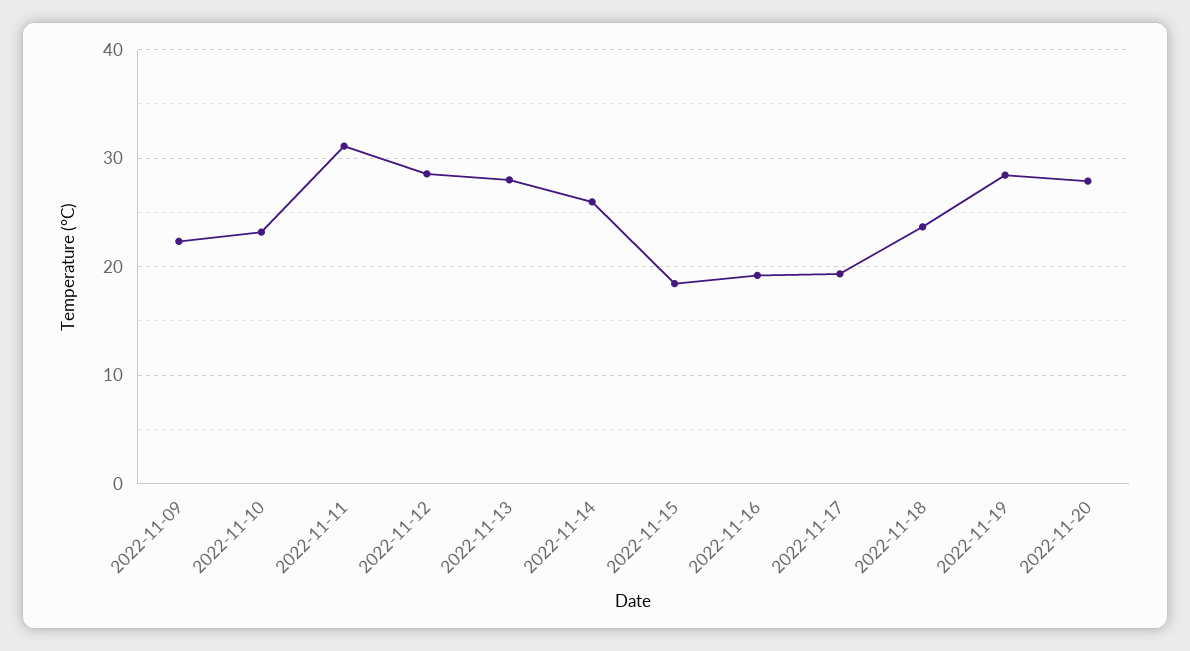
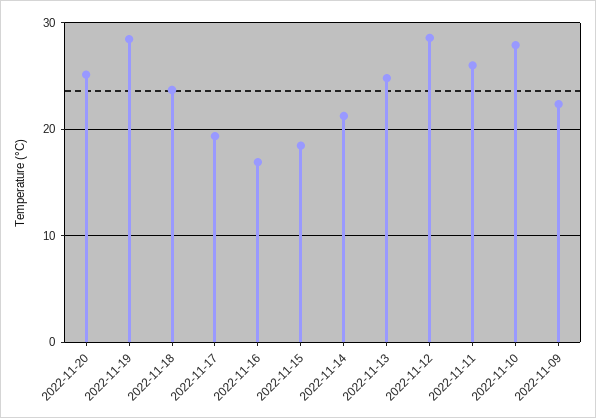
2022-11-10: 23 -> 28
2022-11-11: 31 -> 26
2022-11-13: 28 -> 25
2022-11-14: 26 -> 21
2022-11-16: 19 -> 17
2022-11-20: 28 -> 25

